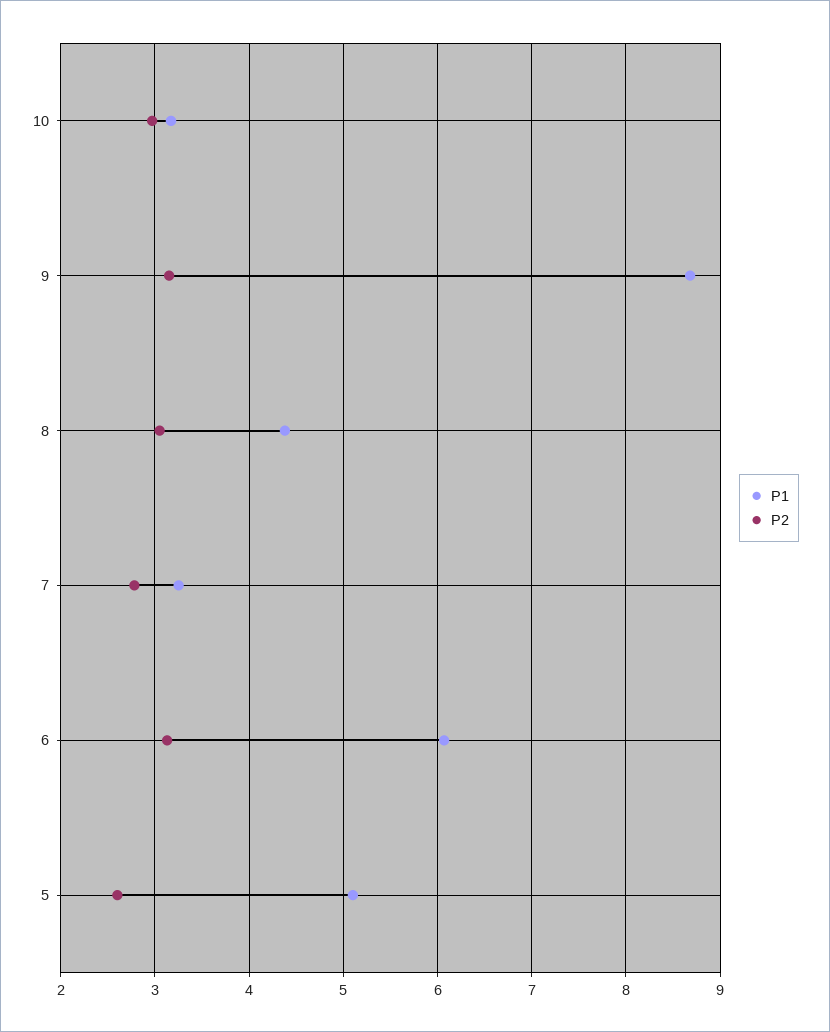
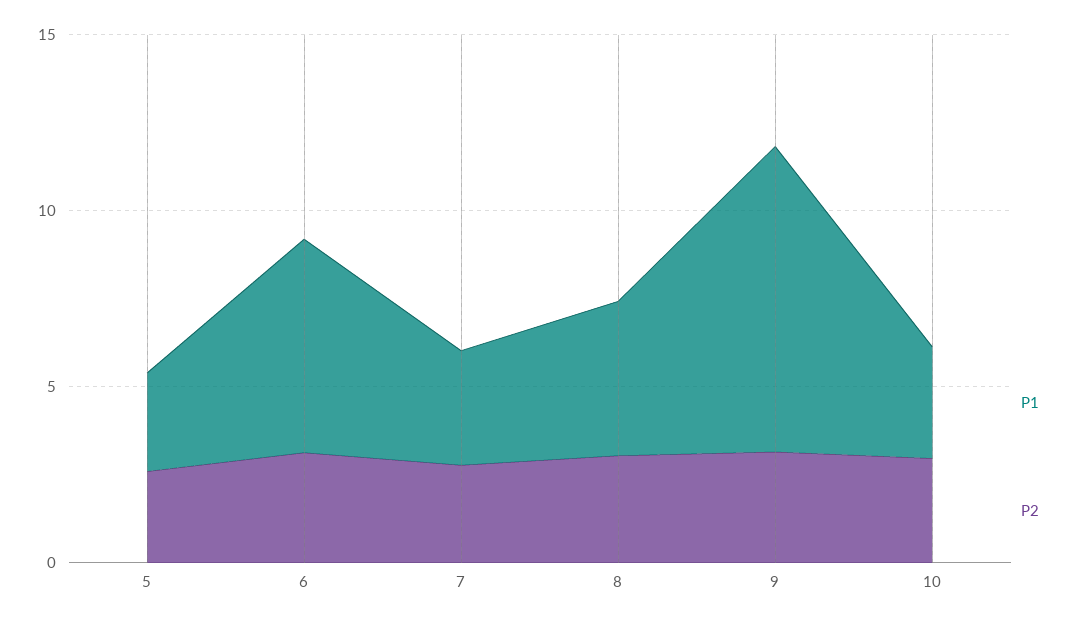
P1, 5: 5.1 -> 3

